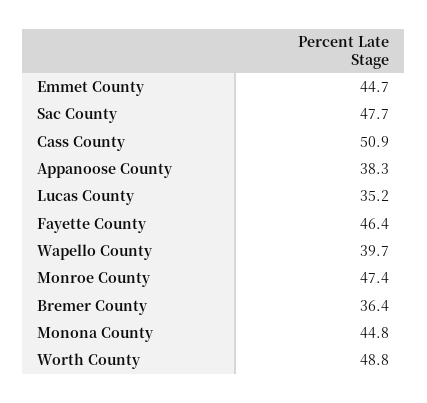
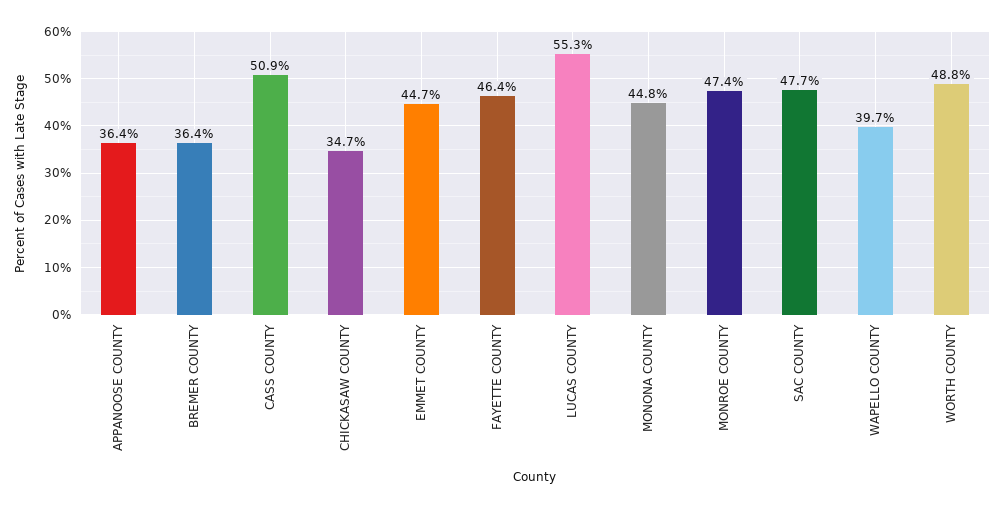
Appanoose County: 38.3 -> 36.4
Lucas County: 35.2 -> 55.3
CHICKASAW COUNTY: none -> 34.7

